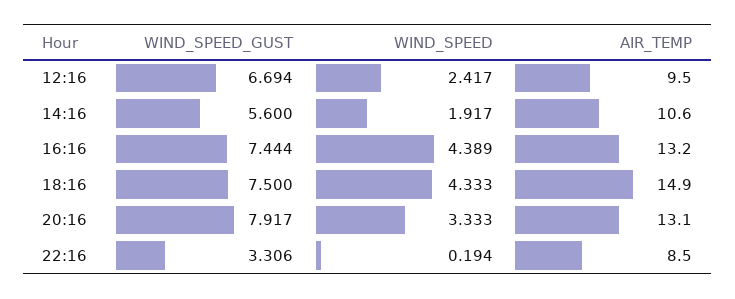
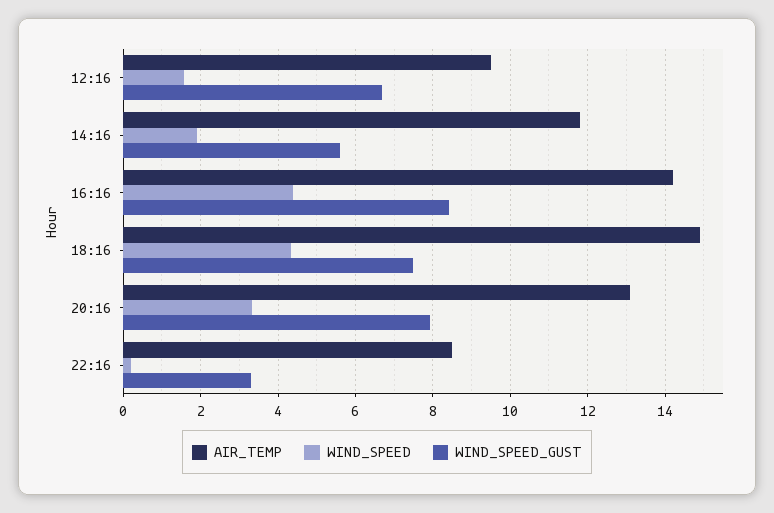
WIND_SPEED, 12:16: 2.417 -> 1.6
AIR_TEMP, 14:16: 10.6 -> 11.8
WIND_SPEED_GUST, 16:16: 7.444 -> 8.4
AIR_TEMP, 16:16: 13.2 -> 14.2

